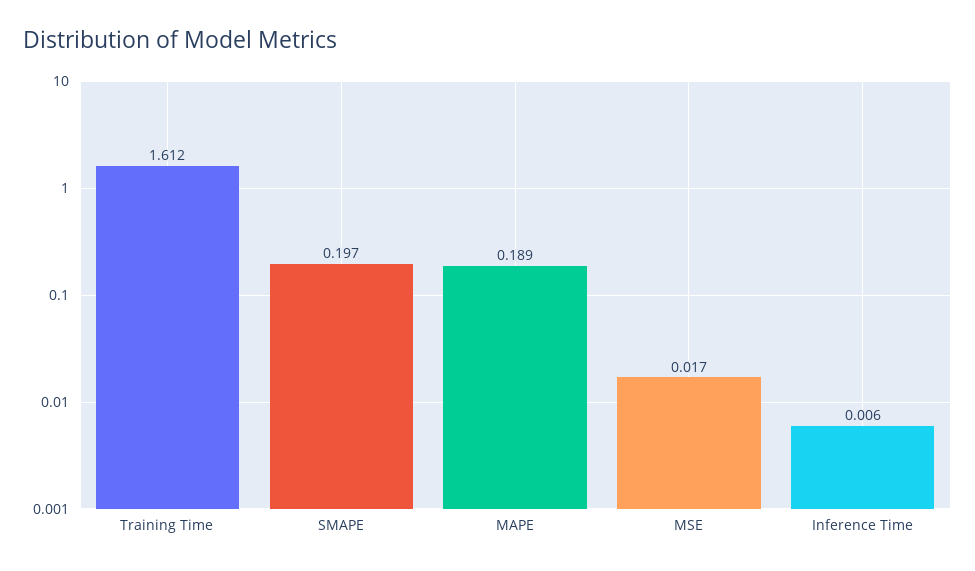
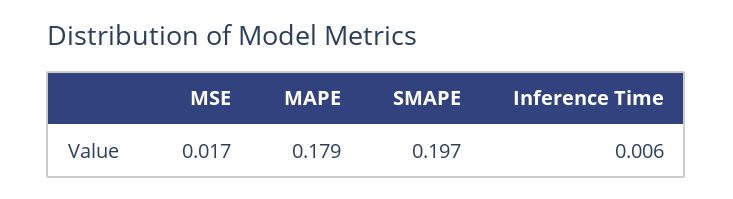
Training Time: 1.612 -> none
MAPE: 0.189 -> 0.179

